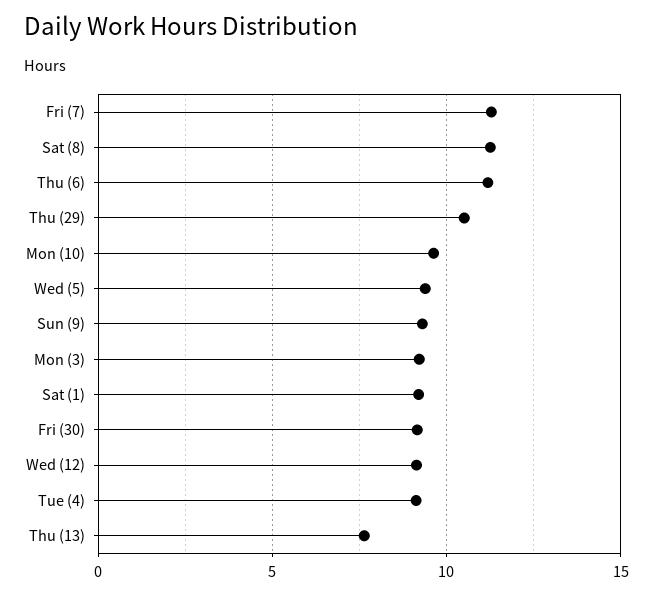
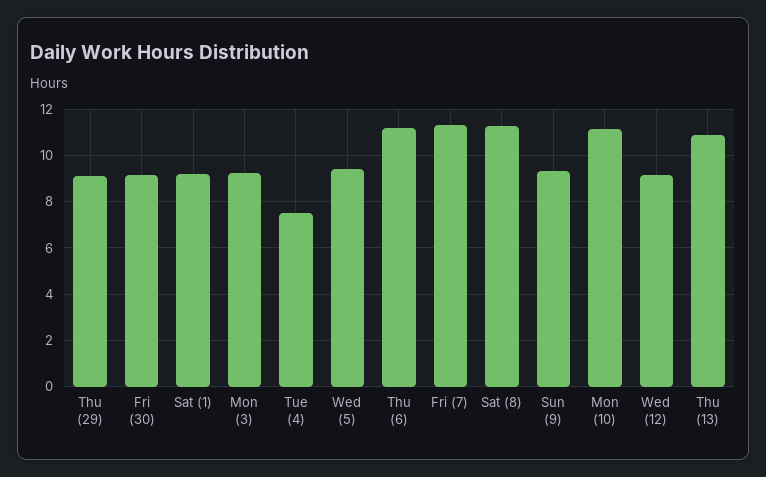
Thu (29): 10.5 -> 9
Mon (10): 9.5 -> 11
Tue (4): 9 -> 7.5
Thu (13): 7.5 -> 11

